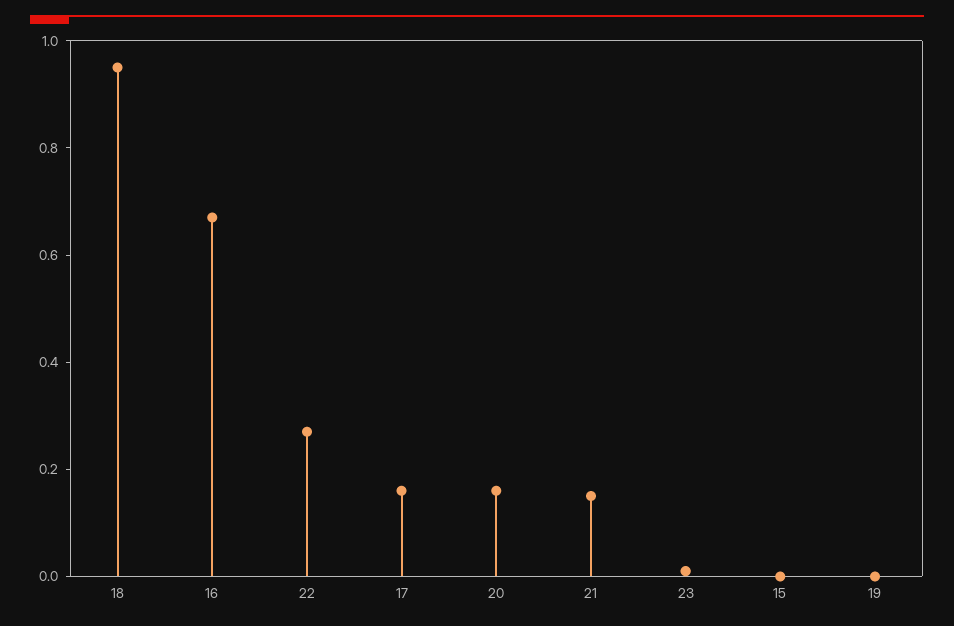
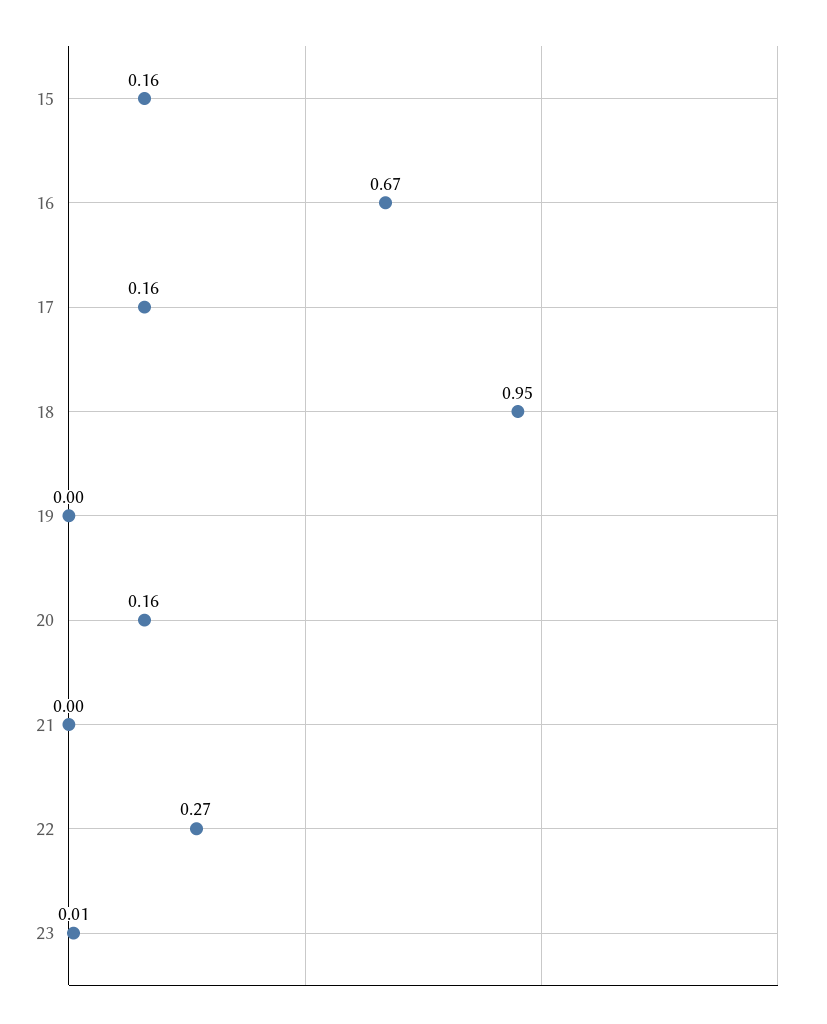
21: 0.15 -> 0
15: 0 -> 0.16

